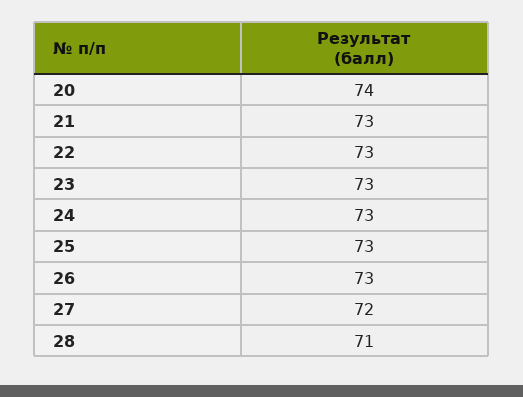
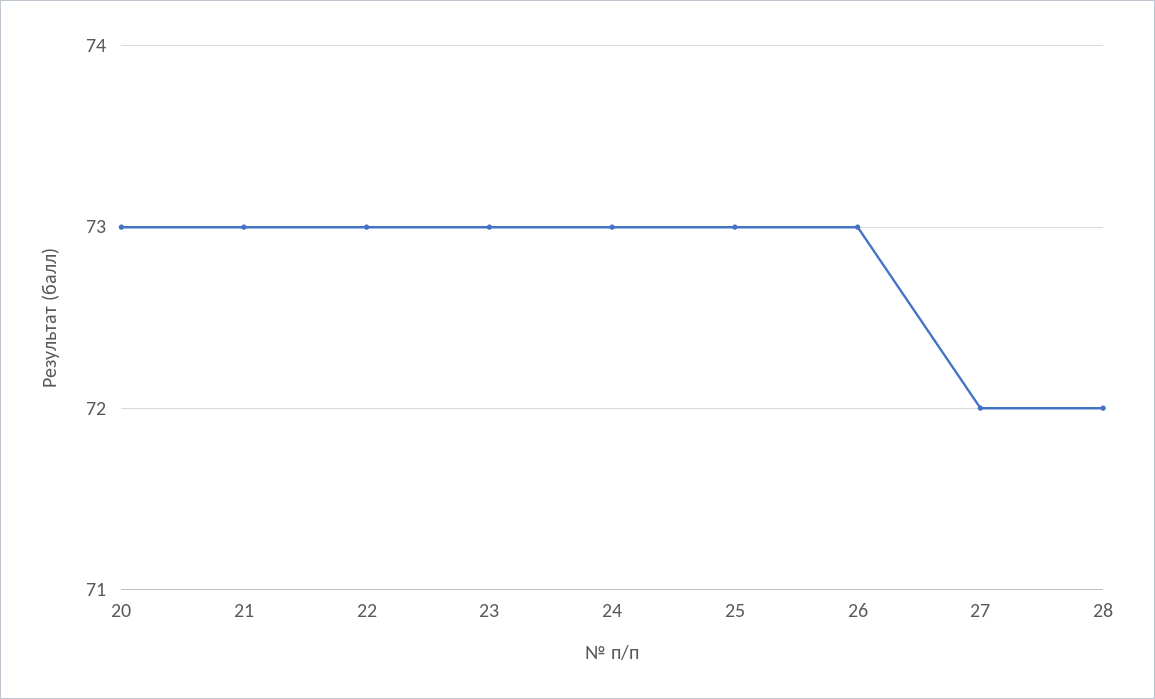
20: 74 -> 73
28: 71 -> 72

